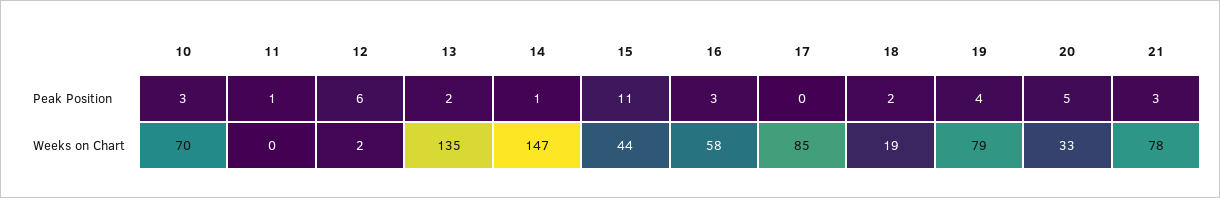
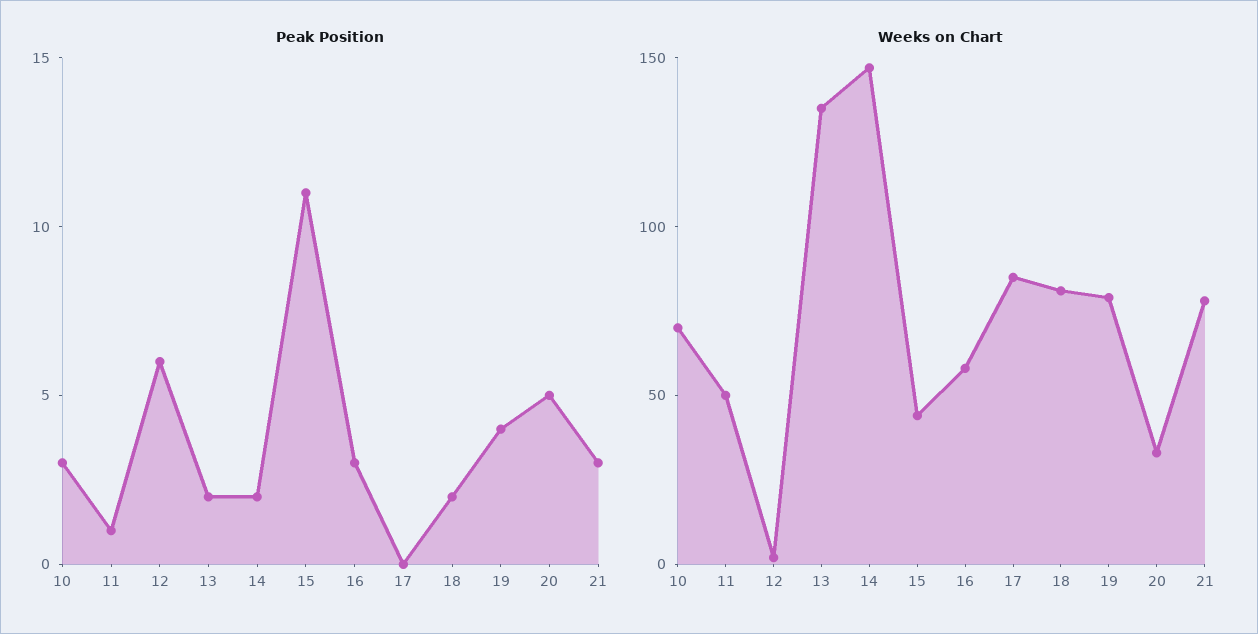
Peak Position, 14: 1 -> 2
Weeks on Chart, 11: 0 -> 50
Weeks on Chart, 18: 19 -> 80

